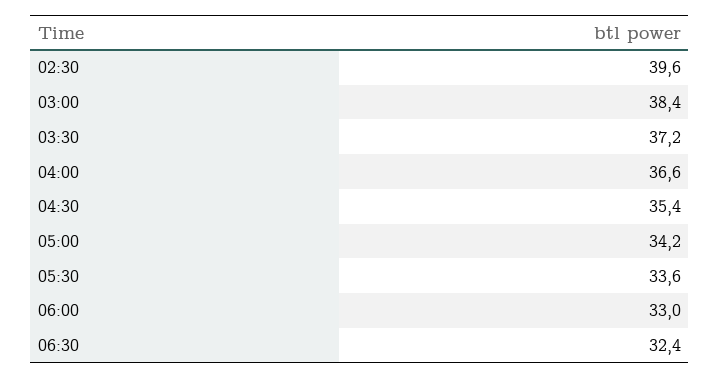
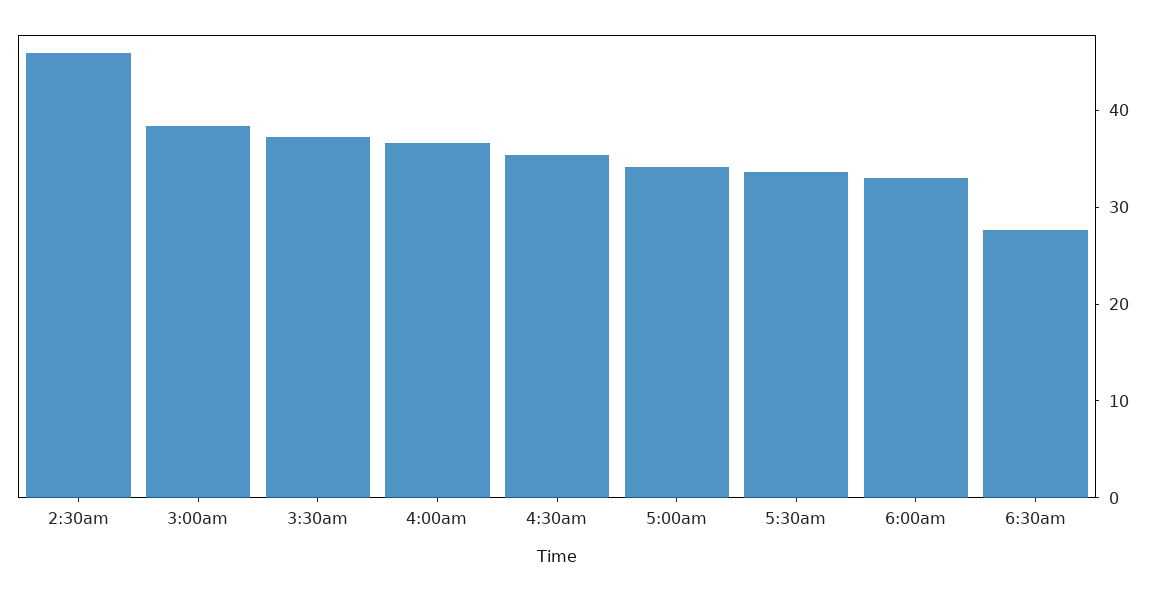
02:30: 39.6 -> 46
06:30: 32.4 -> 28

